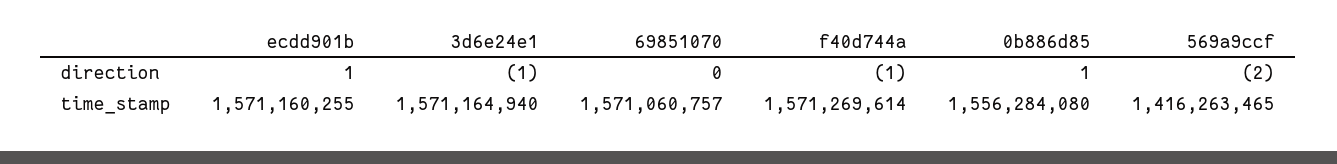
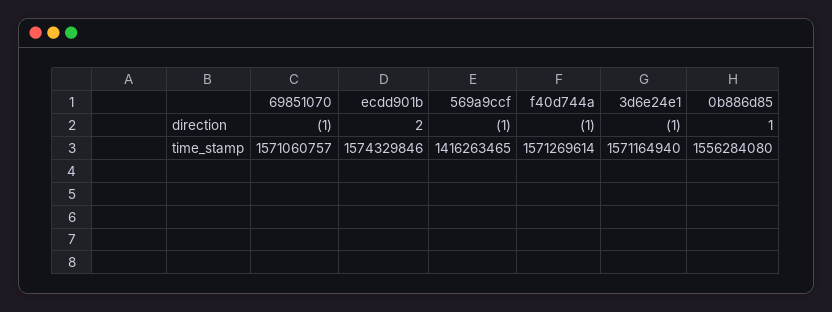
ecdd901b, direction: 1 -> 2
69851070, direction: 0 -> -1
569a9ccf, direction: -2 -> -1
ecdd901b, time_stamp: 1571160255 -> 1574329846

